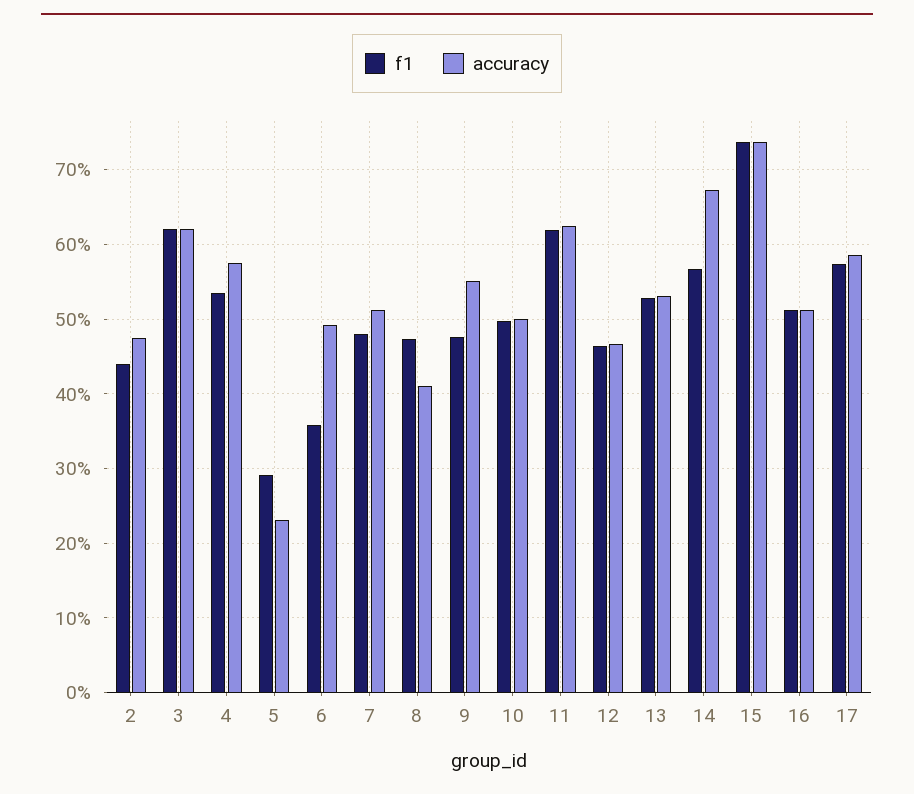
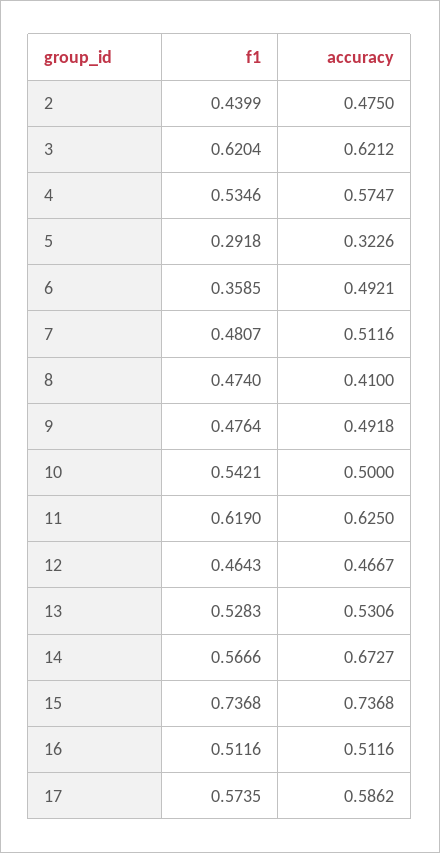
accuracy, 5: 0.23 -> 0.3226
accuracy, 9: 0.55 -> 0.4918
f1, 10: 0.5 -> 0.5421

